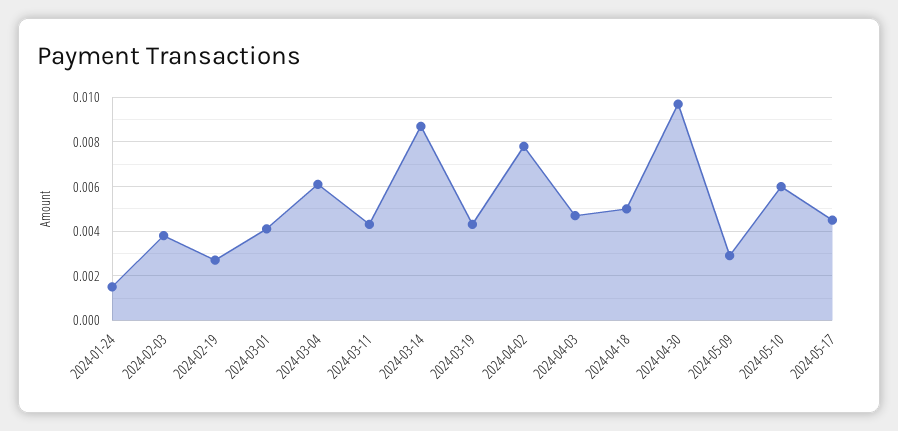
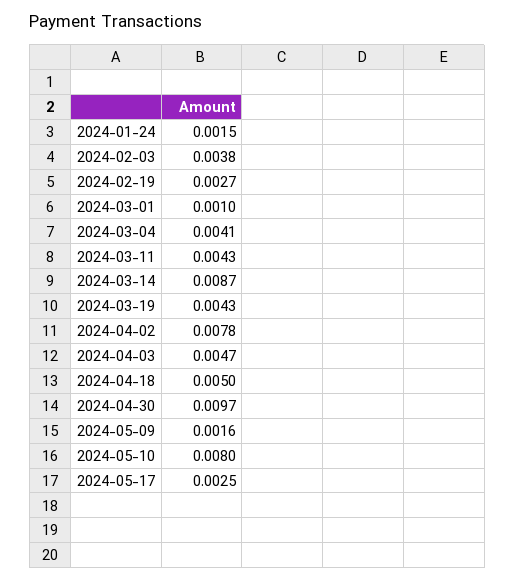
2024-03-01: 0.004 -> 0.001
2024-03-04: 0.006 -> 0.0041
2024-05-09: 0.003 -> 0.0016
2024-05-10: 0.006 -> 0.008
2024-05-17: 0.0045 -> 0.0025

